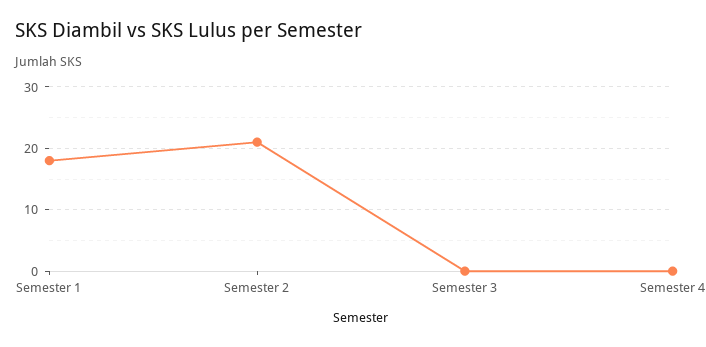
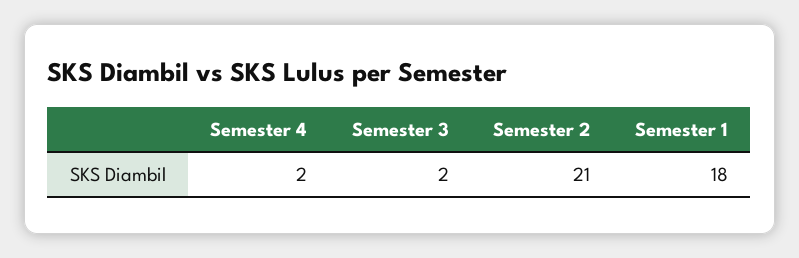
Semester 3: 0 -> 2
Semester 4: 0 -> 2

